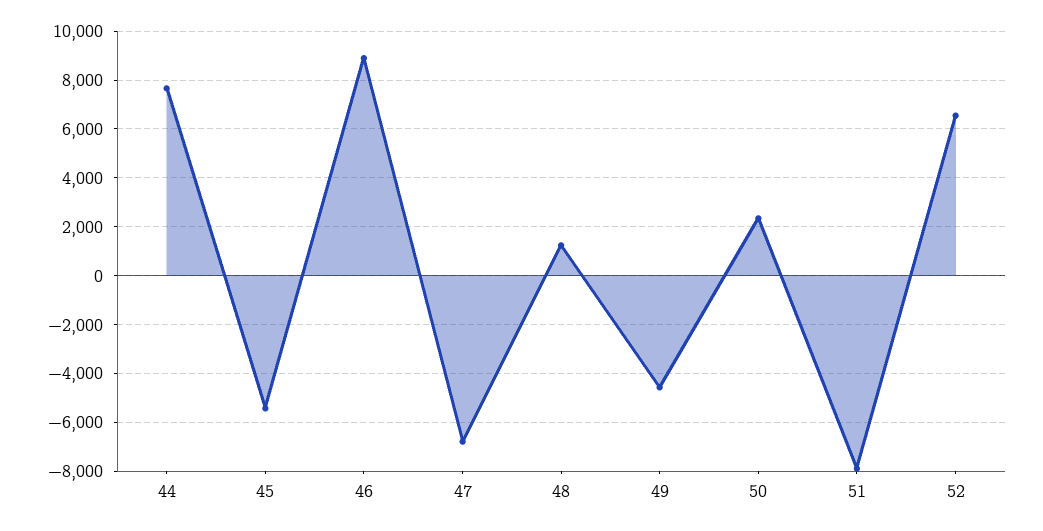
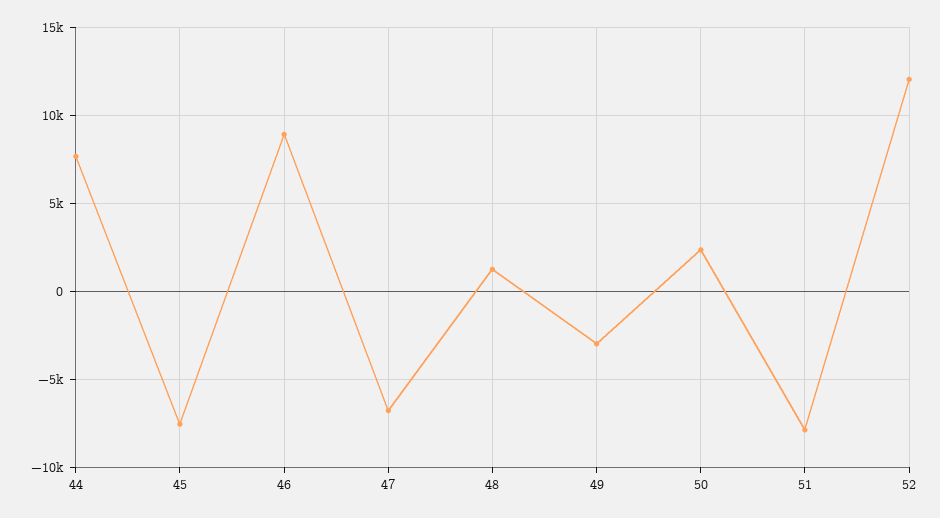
45: -5500 -> -7500
49: -4500 -> -3000
52: 6500 -> 12000

